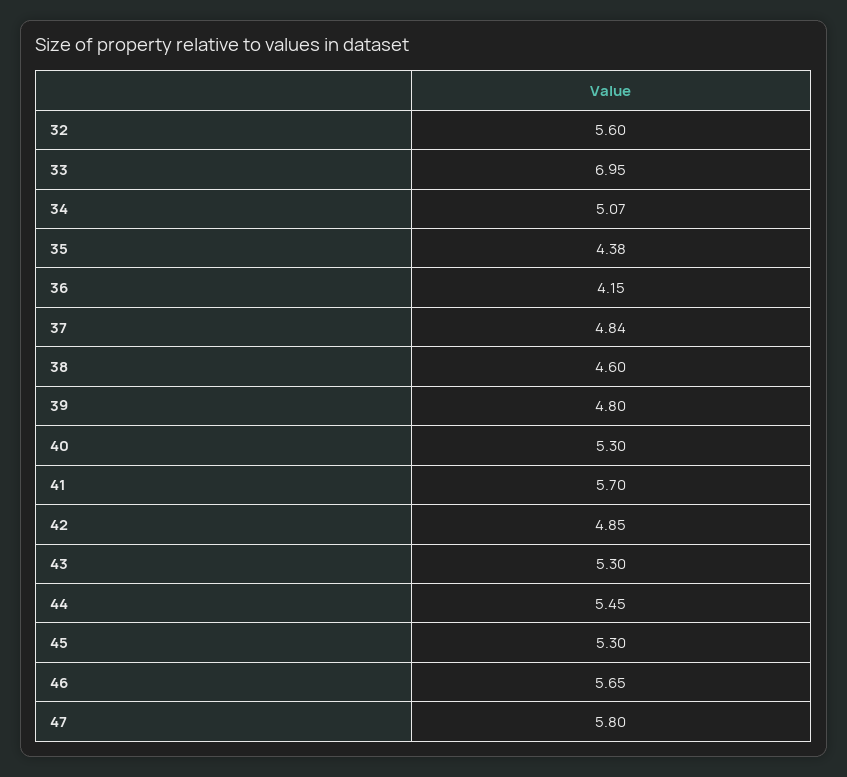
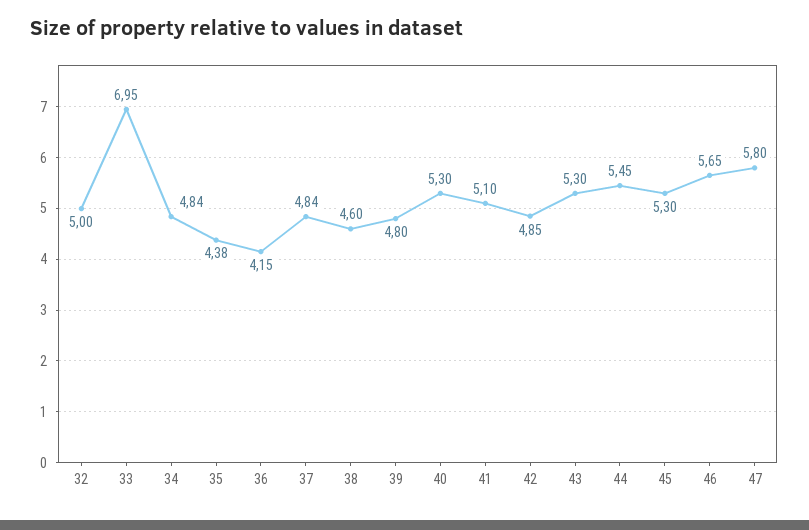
32: 5.6 -> 5
34: 5.07 -> 4.84
41: 5.7 -> 5.1

